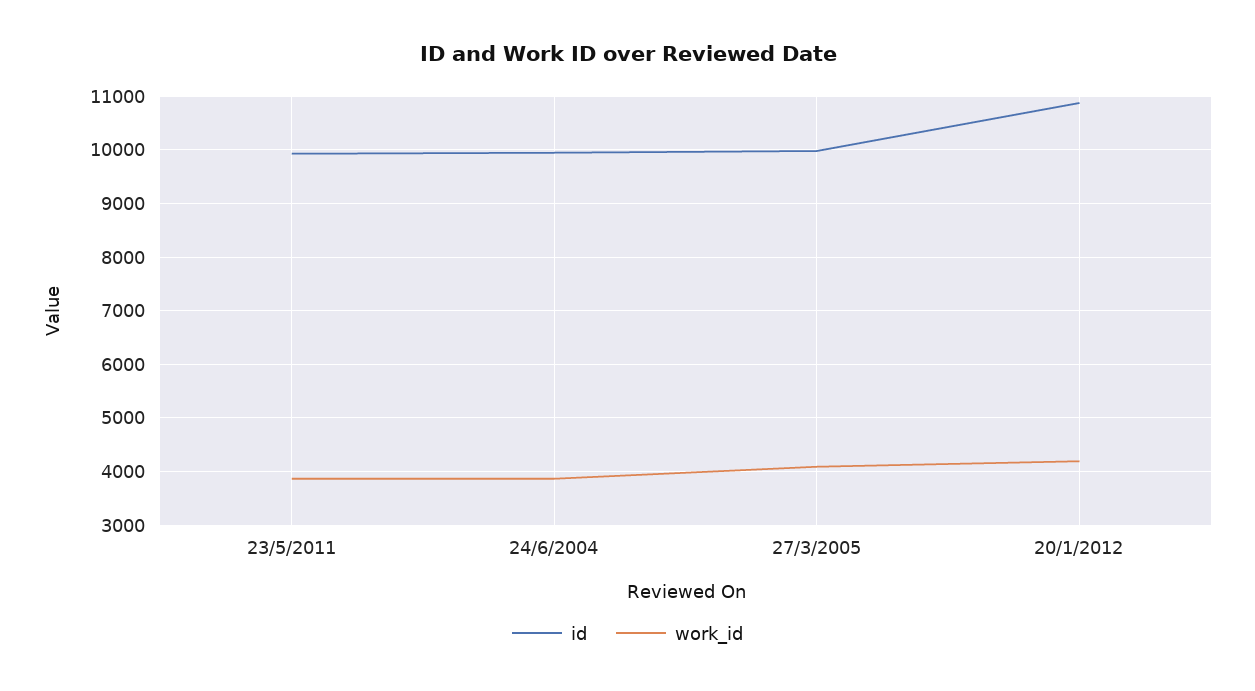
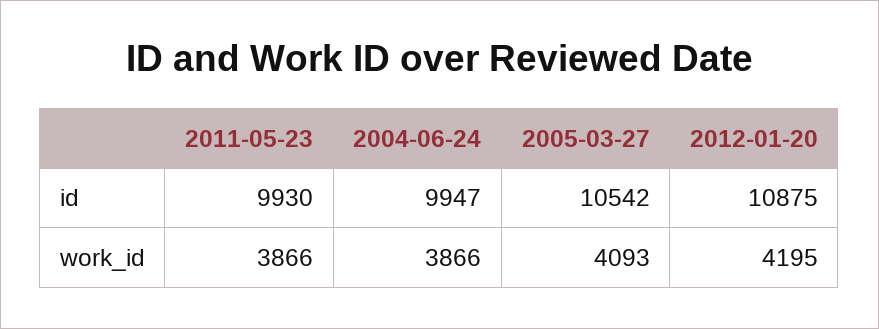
id, 27/3/2005: 10000 -> 10542

